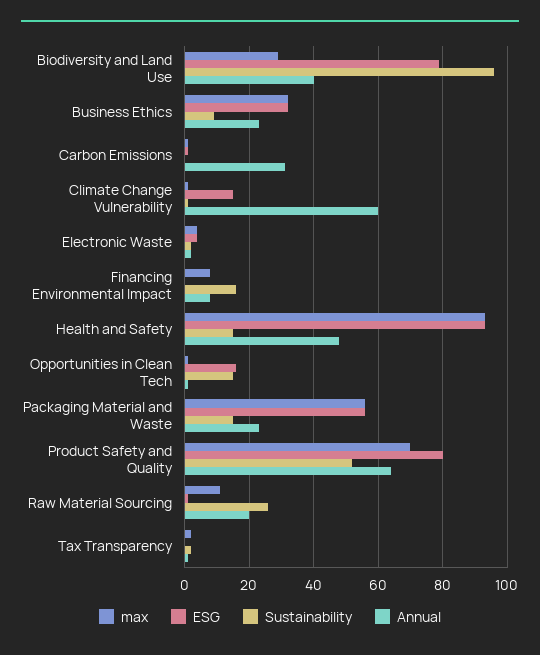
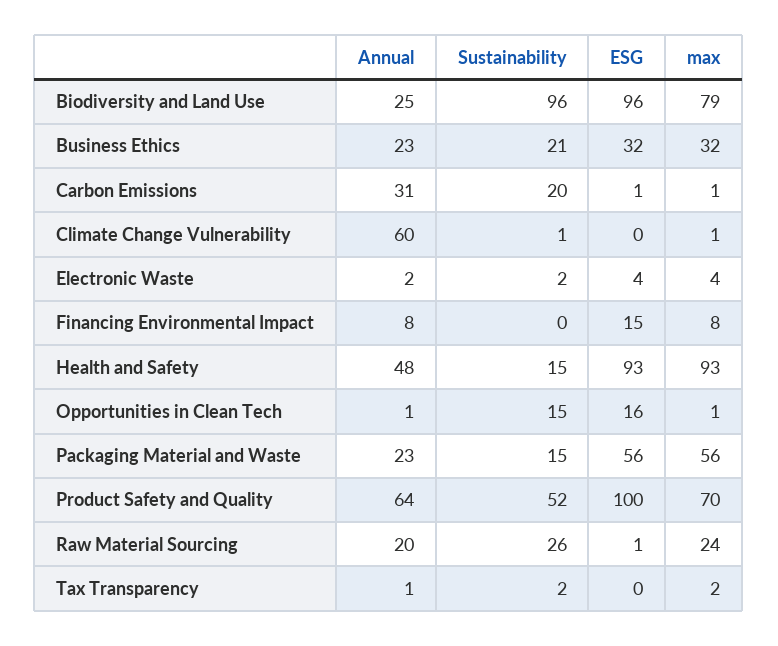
max, Biodiversity and Land Use: 30 -> 79
ESG, Biodiversity and Land Use: 80 -> 96
Annual, Biodiversity and Land Use: 40 -> 25
Sustainability, Business Ethics: 10 -> 21
Sustainability, Carbon Emissions: 0 -> 20
ESG, Climate Change Vulnerability: 15 -> 0
ESG, Financing Environmental Impact: 0 -> 15
Sustainability, Financing Environmental Impact: 15 -> 0
ESG, Product Safety and Quality: 80 -> 100
max, Raw Material Sourcing: 10 -> 24

